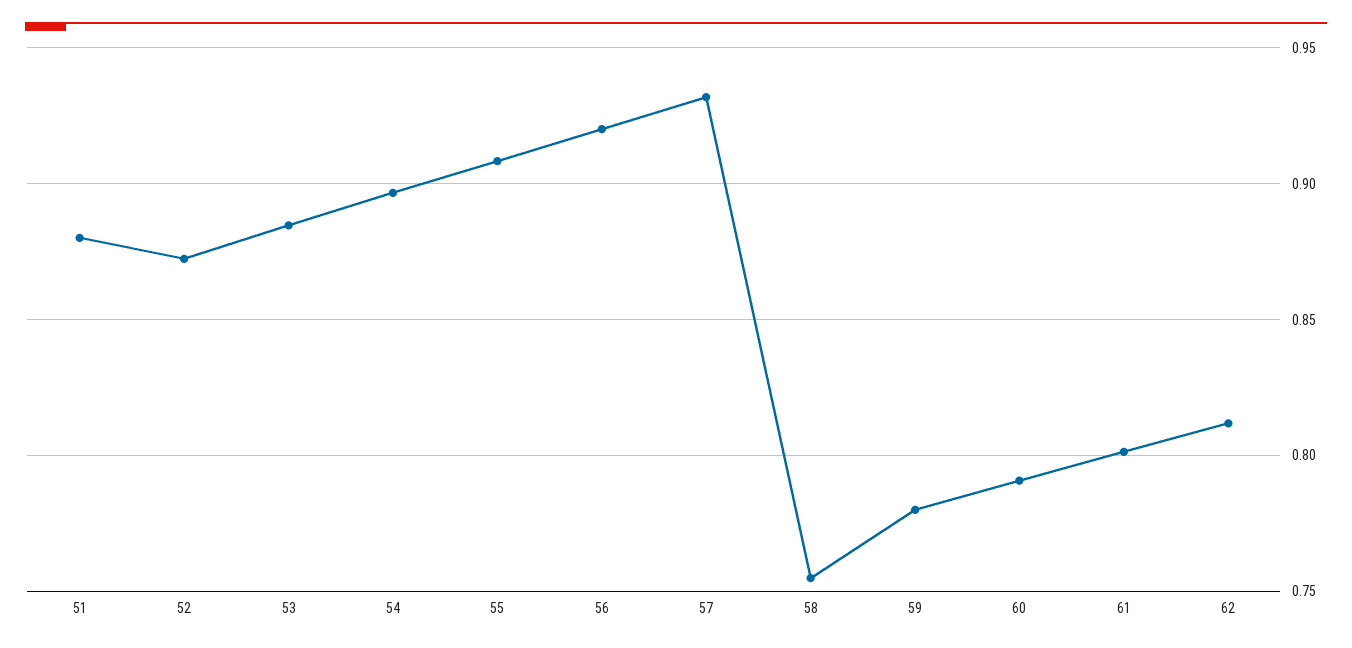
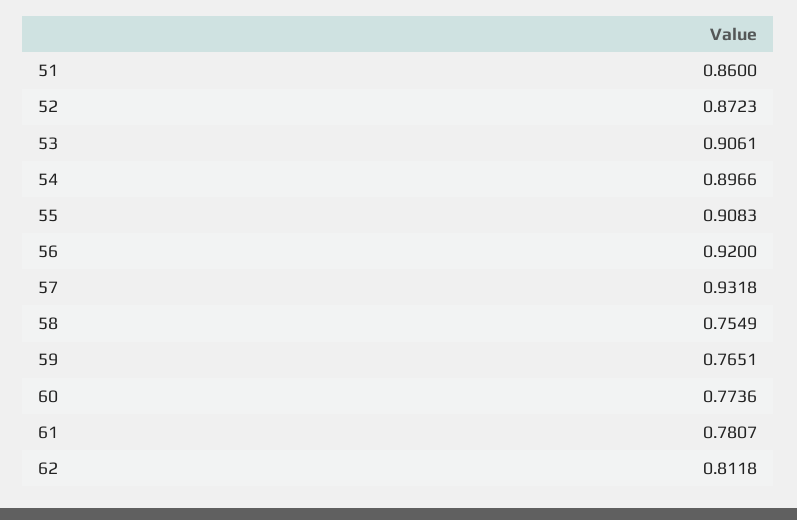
51: 0.88 -> 0.86
53: 0.885 -> 0.9061
59: 0.78 -> 0.7651
60: 0.79 -> 0.7736
61: 0.8 -> 0.7807

